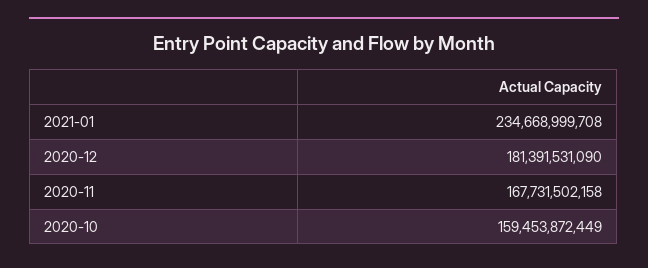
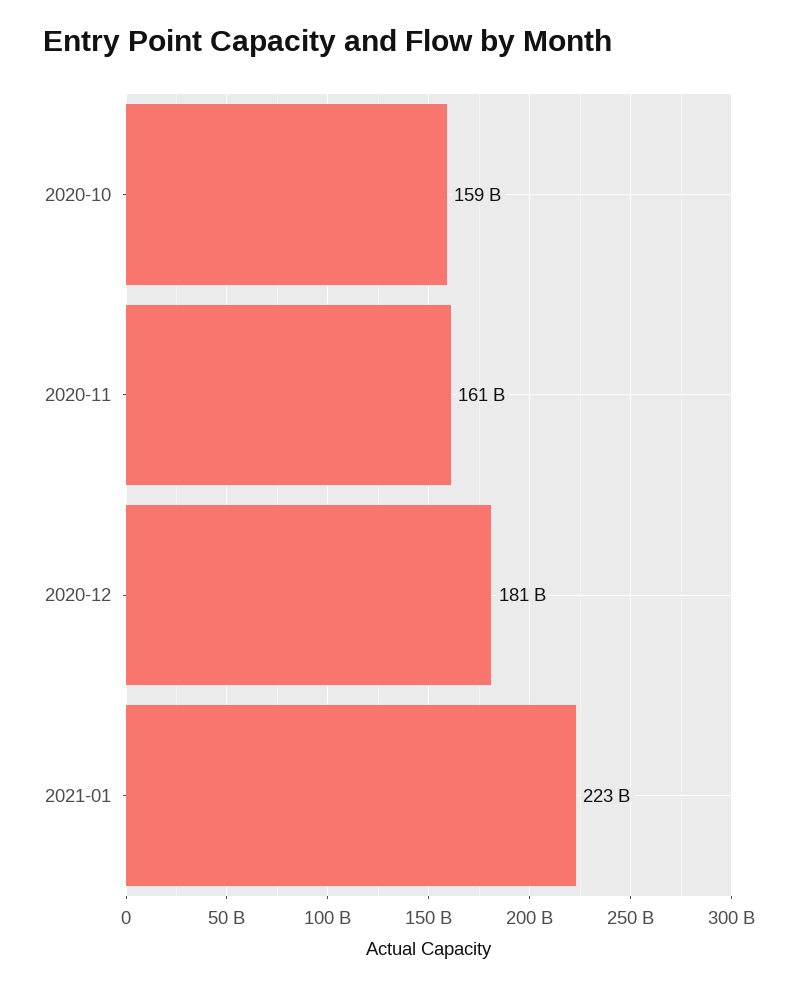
2021-01: 234668999708 -> 223000000000
2020-11: 167731502158 -> 161000000000

